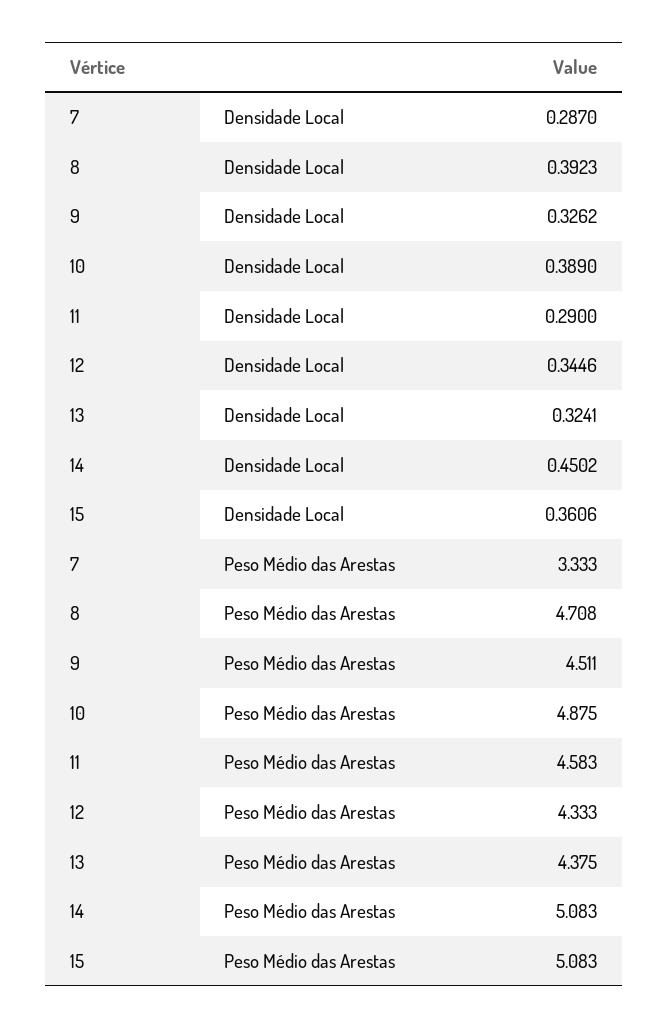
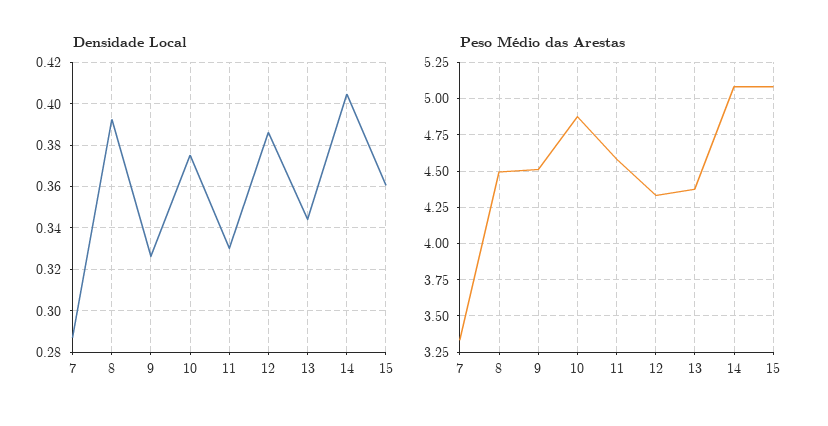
Densidade Local, 10: 0.389 -> 0.375
Densidade Local, 11: 0.29 -> 0.33
Densidade Local, 12: 0.3446 -> 0.385
Densidade Local, 13: 0.3241 -> 0.345
Densidade Local, 14: 0.4502 -> 0.405
Peso Médio das Arestas, 8: 4.708 -> 4.5

